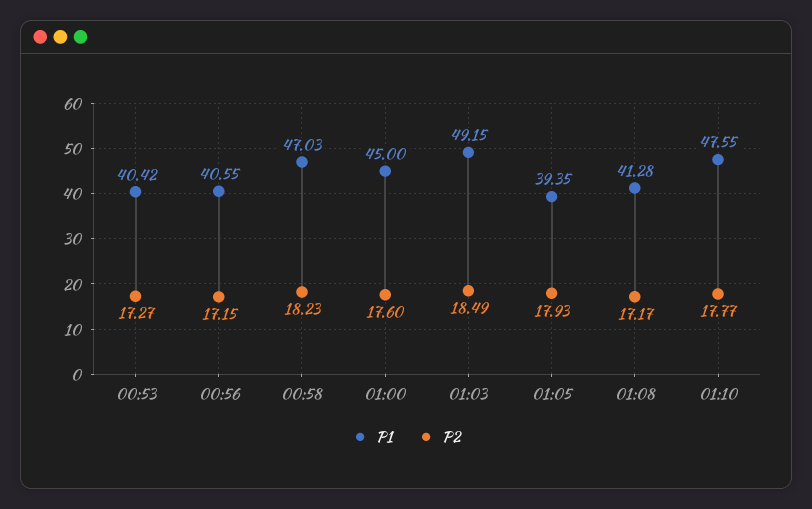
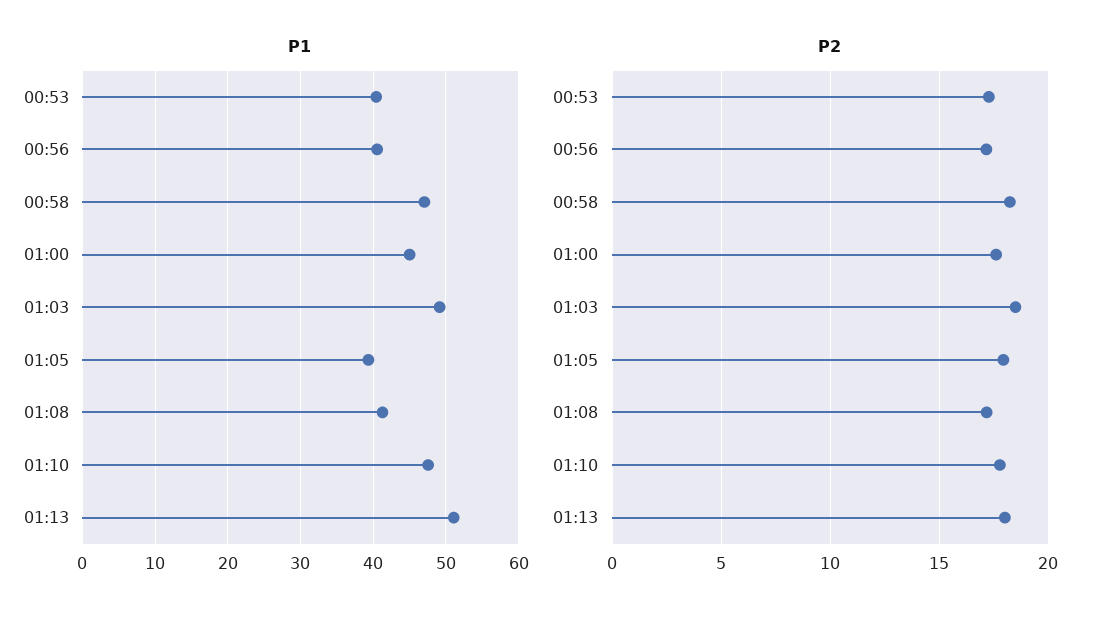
P1, 01:13: none -> 51
P2, 01:13: none -> 18

